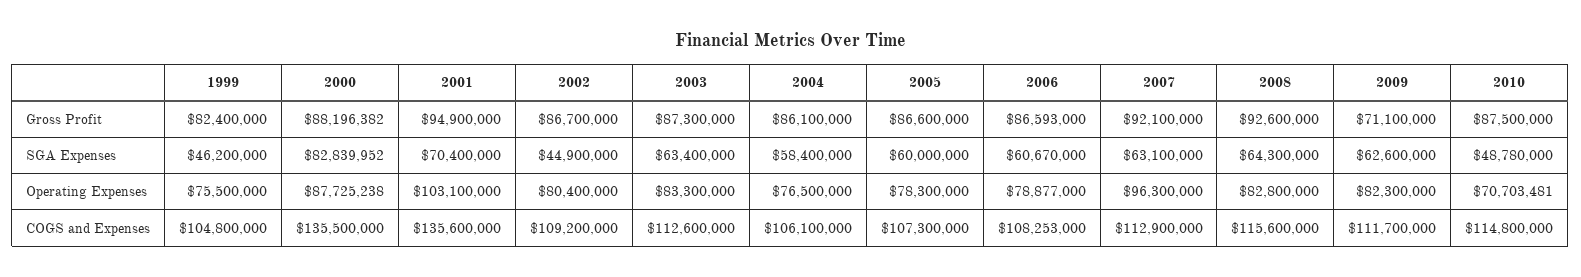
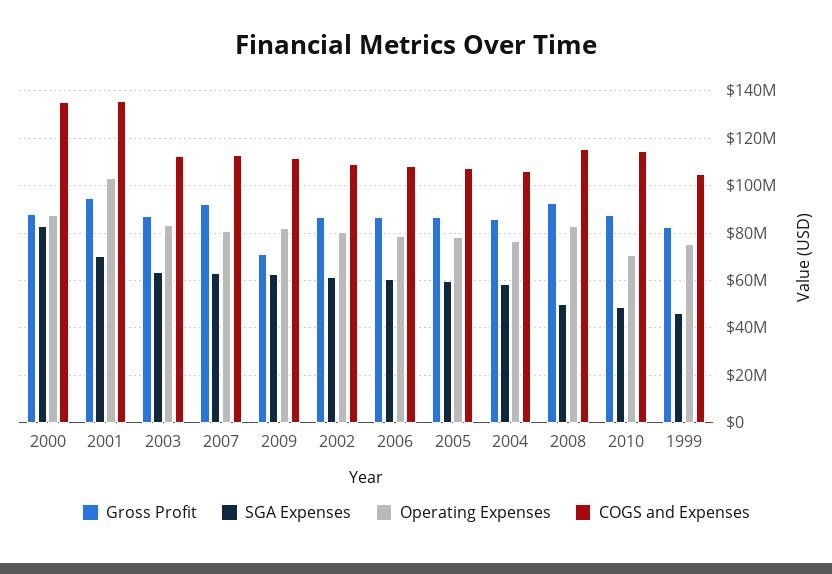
SGA Expenses, 2002: 44900000 -> 60000000
SGA Expenses, 2008: 64300000 -> 50000000
Operating Expenses, 2007: 96300000 -> 80000000

